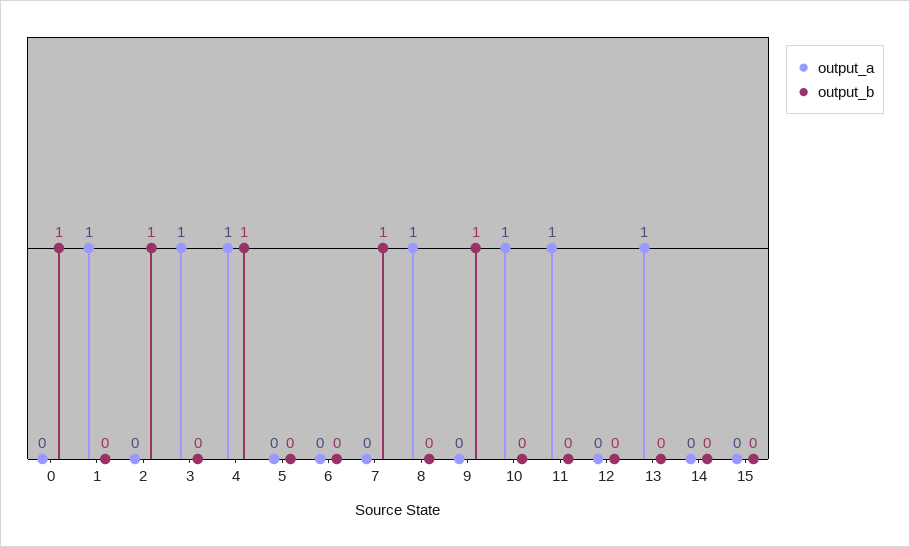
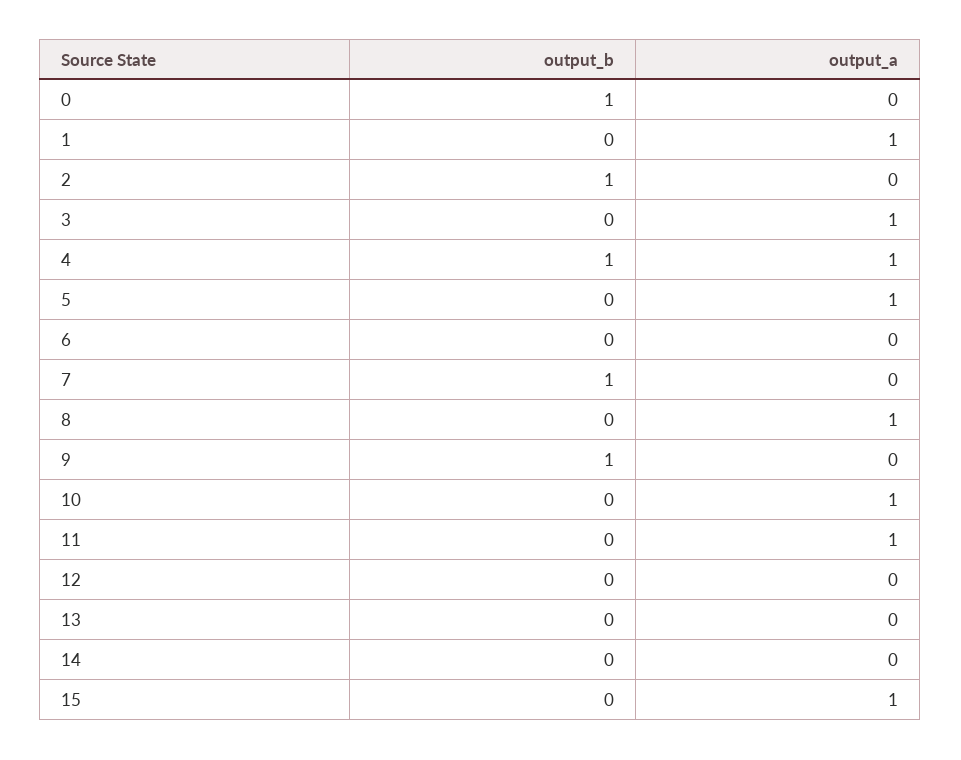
output_a, 5: 0 -> 1
output_a, 13: 1 -> 0
output_a, 15: 0 -> 1

